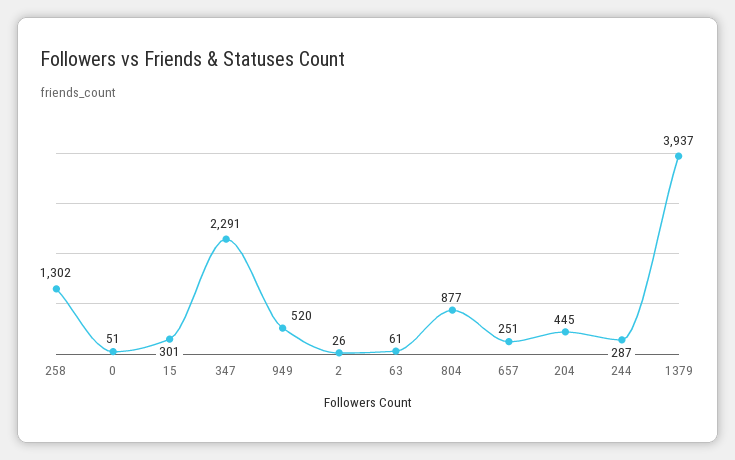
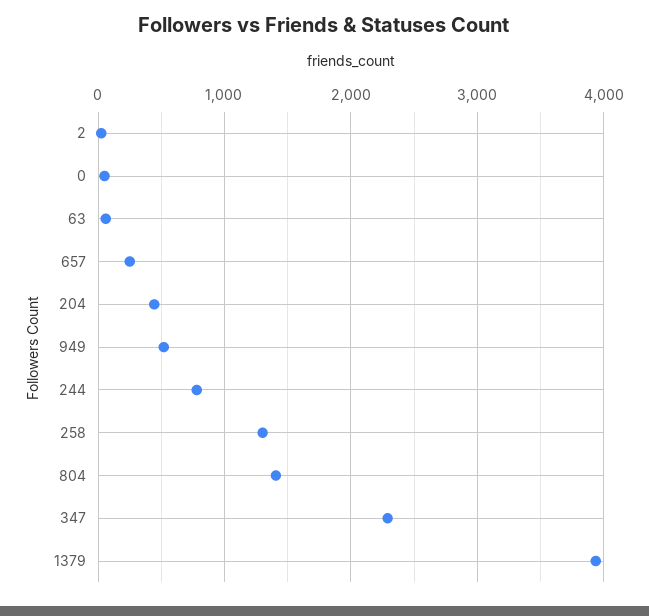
15: 301 -> none
804: 877 -> 1400
244: 287 -> 800

